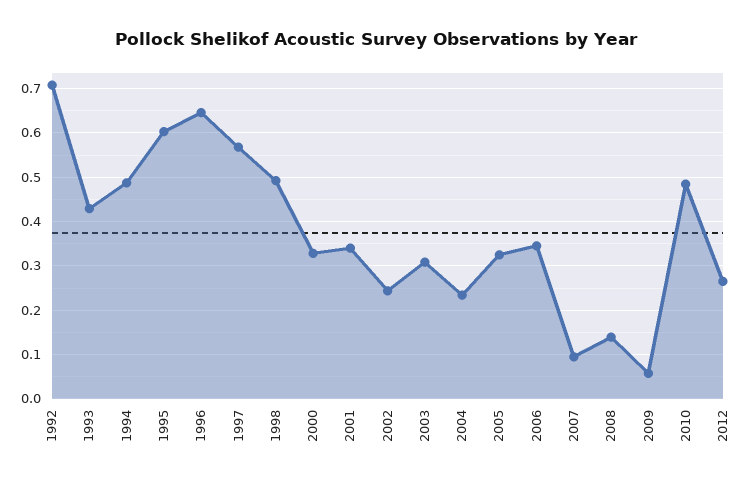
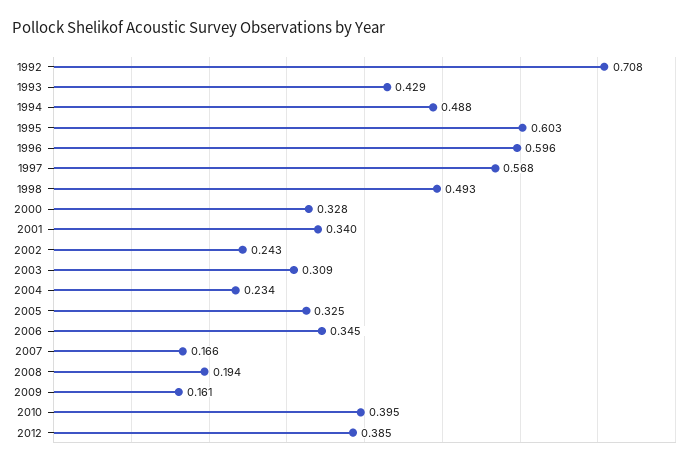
1996: 0.64 -> 0.596
2007: 0.1 -> 0.166
2008: 0.14 -> 0.194
2009: 0.06 -> 0.161
2010: 0.48 -> 0.395
2012: 0.26 -> 0.385

